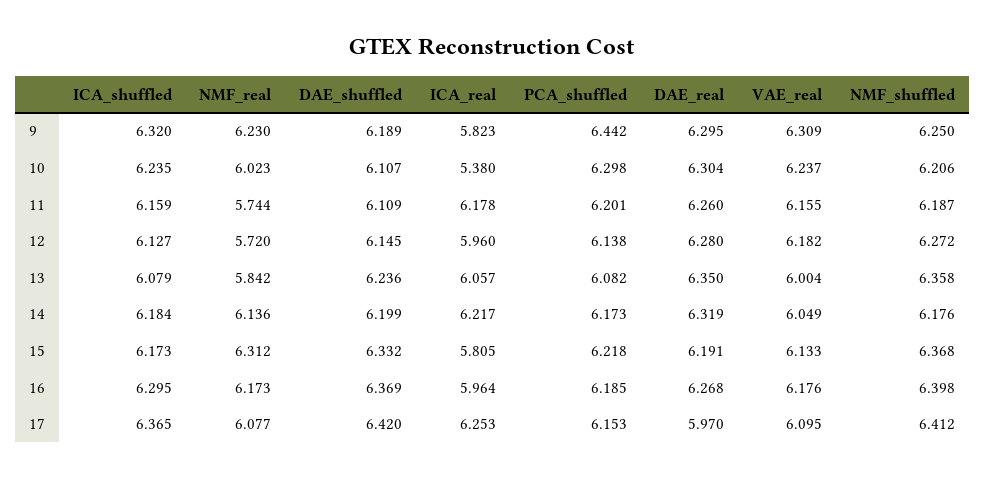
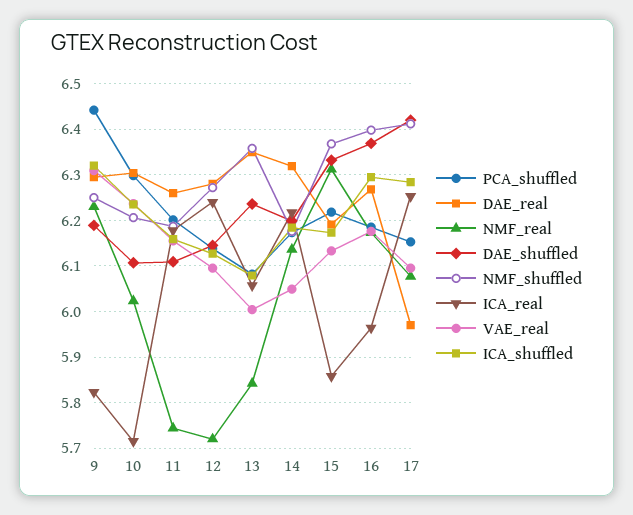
ICA_real, 10: 5.38 -> 5.72
ICA_real, 12: 5.96 -> 6.24
VAE_real, 12: 6.182 -> 6.1
ICA_real, 15: 5.805 -> 5.86
ICA_shuffled, 17: 6.365 -> 6.28

